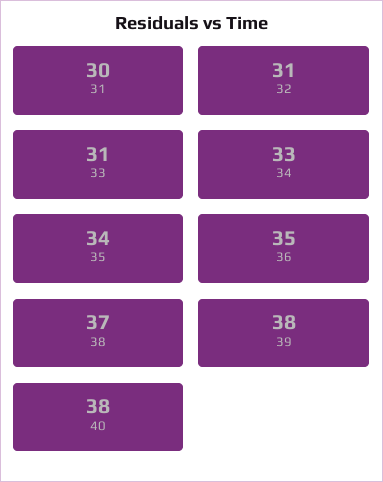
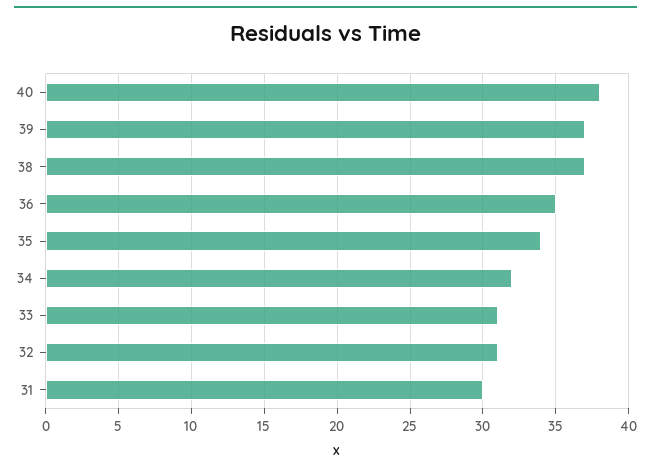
34: 33 -> 32
39: 38 -> 37

